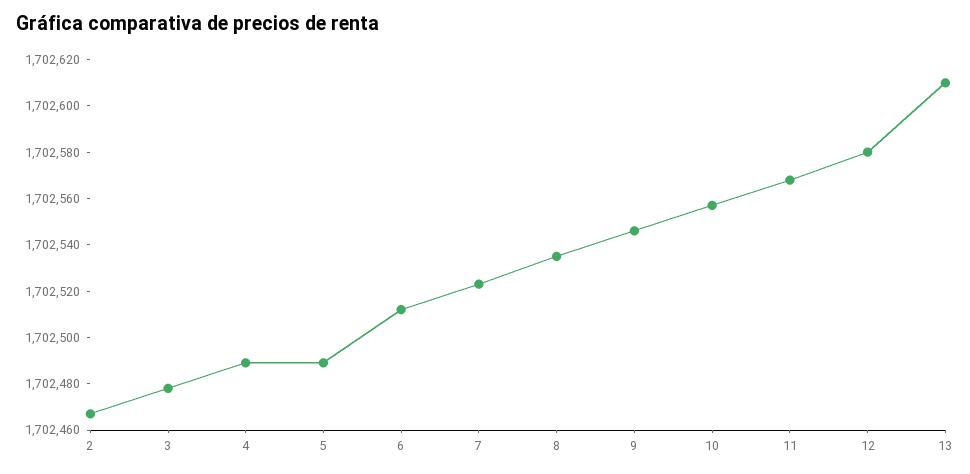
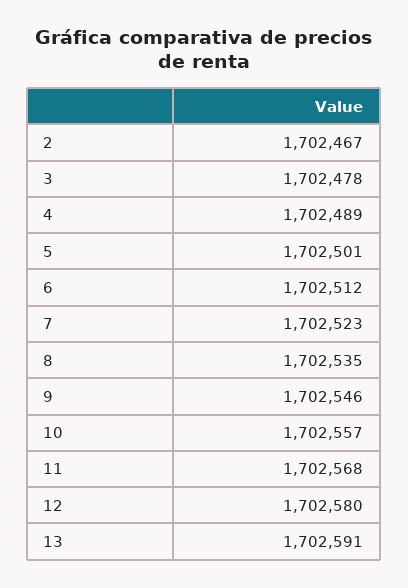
5: 1702490 -> 1702501
13: 1702610 -> 1702591

